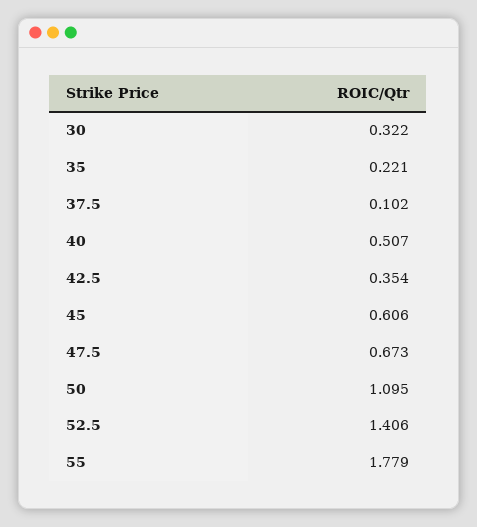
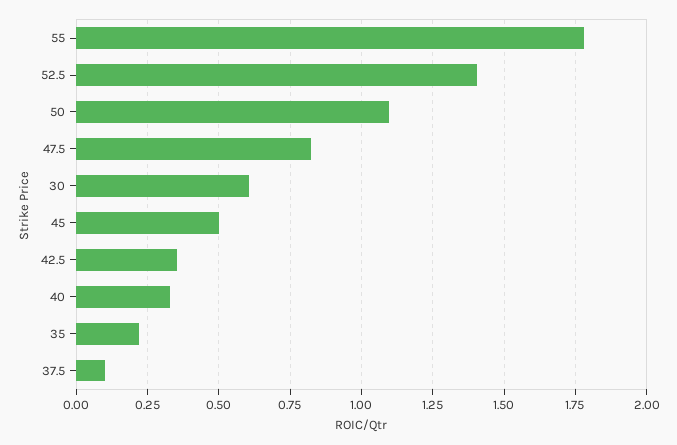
30: 0.322 -> 0.6
40: 0.507 -> 0.325
45: 0.606 -> 0.5
47.5: 0.673 -> 0.825

